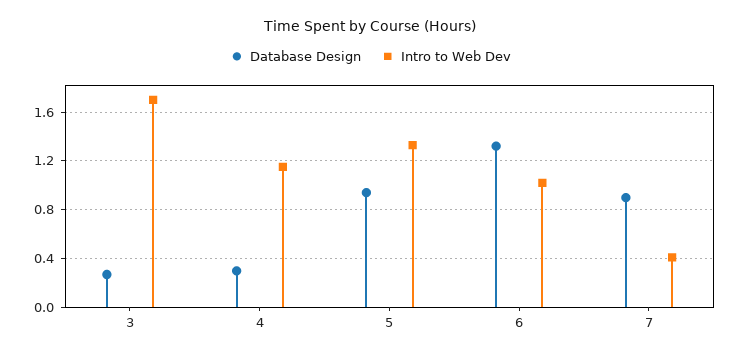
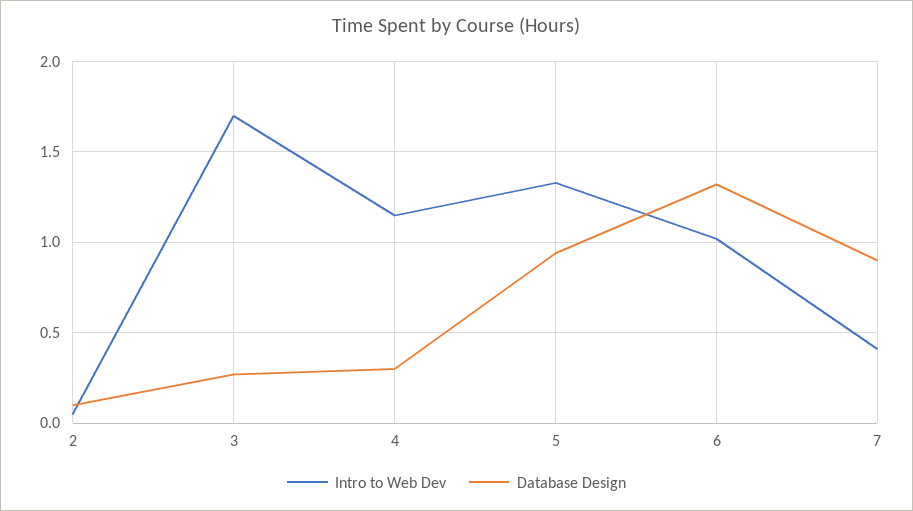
Intro to Web Dev, 2: none -> 0.05
Database Design, 2: none -> 0.1

